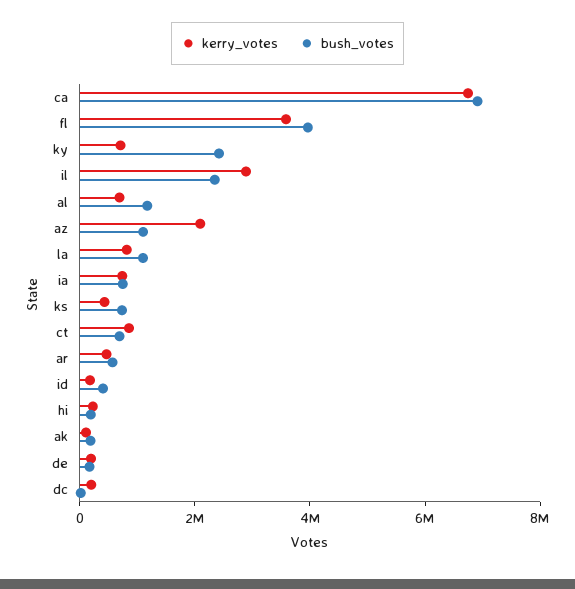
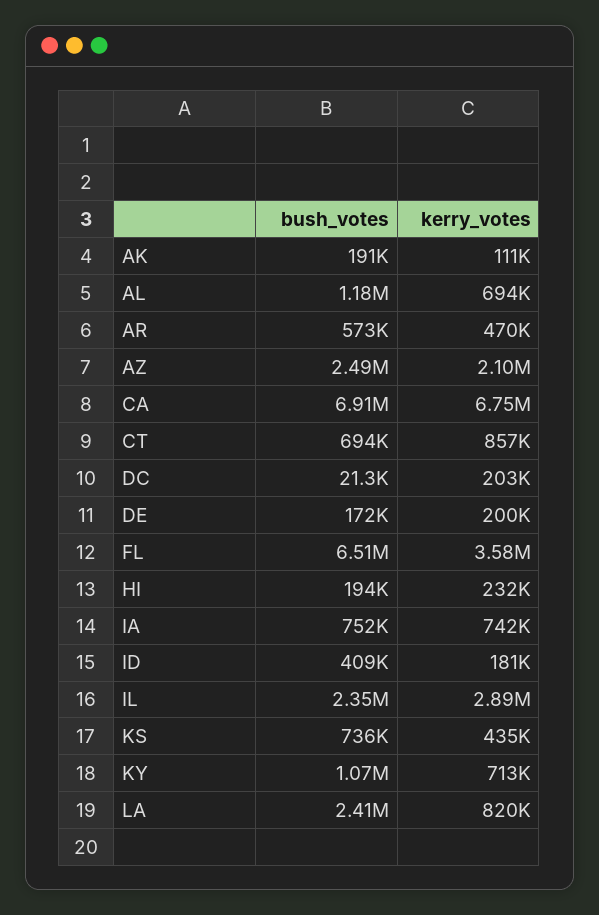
bush_votes, fl: 4000000 -> 6510000
bush_votes, ky: 2500000 -> 1070000
bush_votes, az: 1000000 -> 2490000
bush_votes, la: 1000000 -> 2410000

